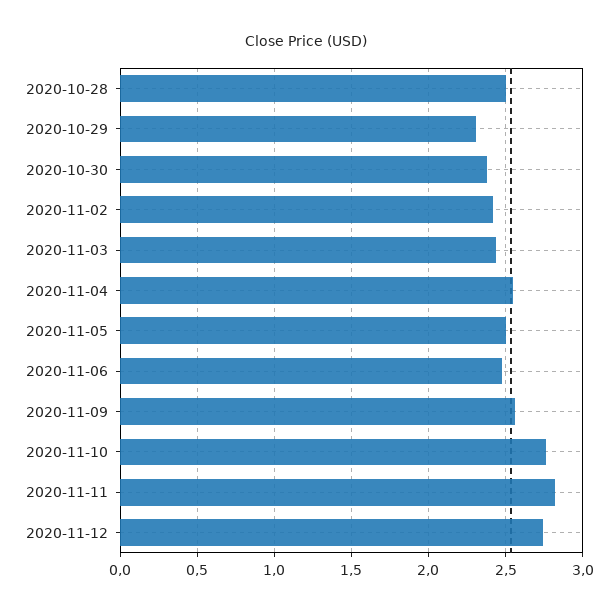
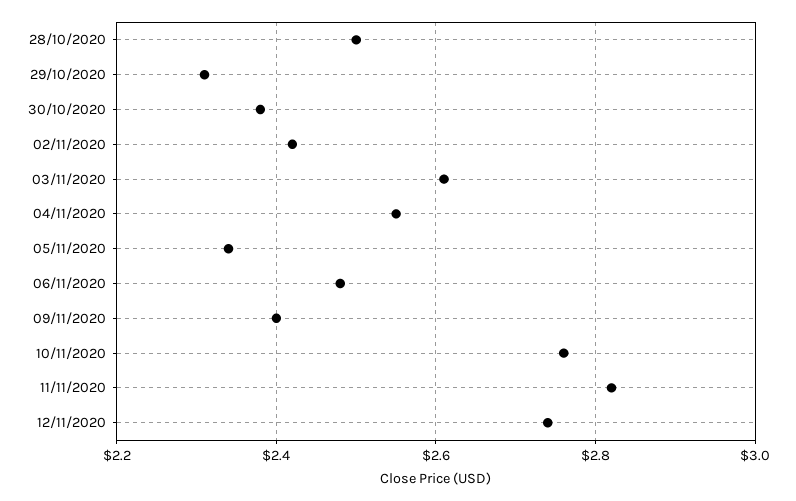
2020-11-03: 2.45 -> 2.6
2020-11-05: 2.5 -> 2.35
2020-11-09: 2.55 -> 2.4

